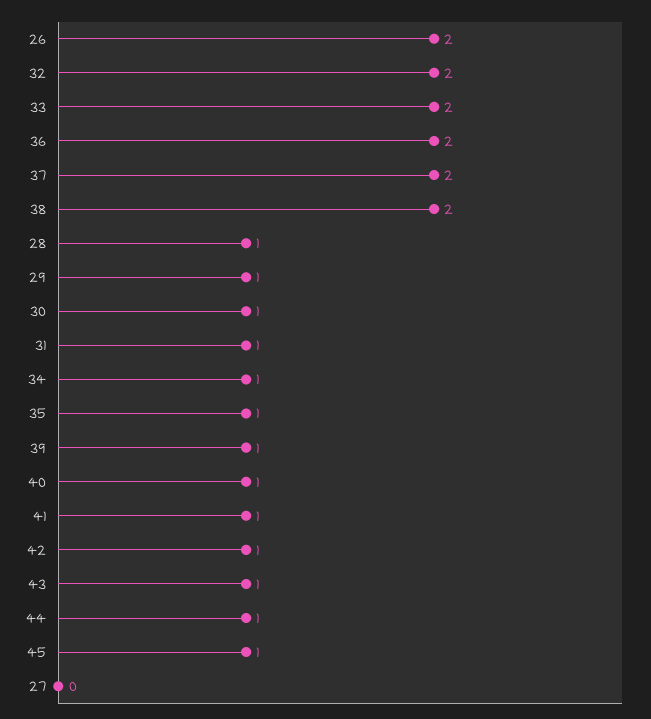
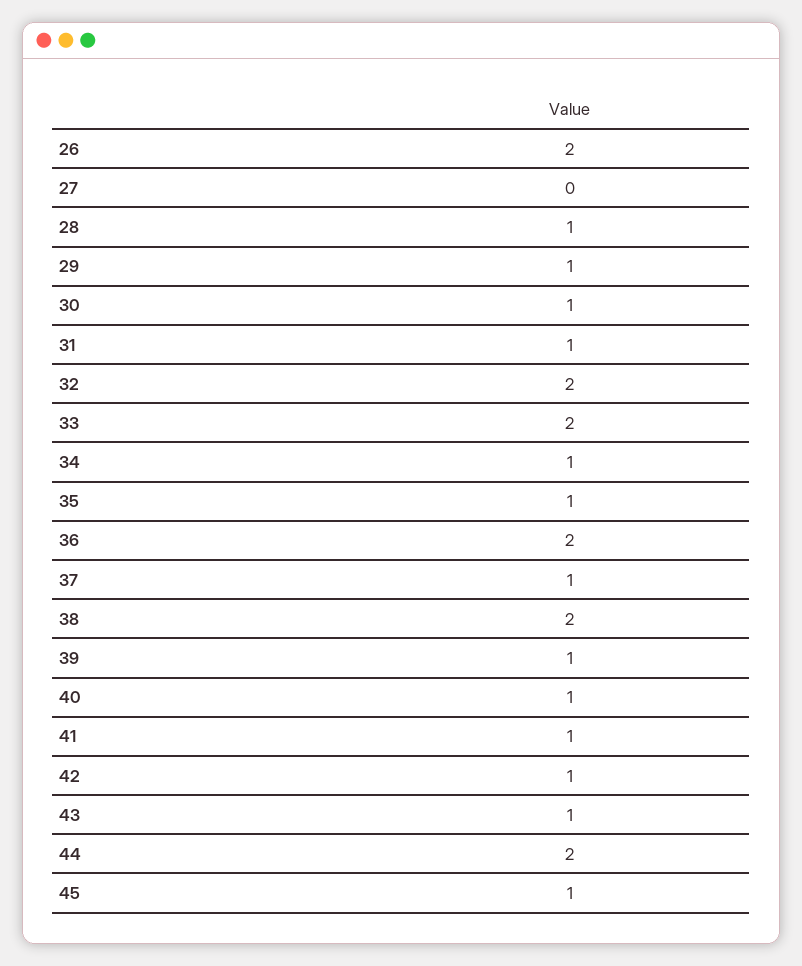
37: 2 -> 1
44: 1 -> 2

